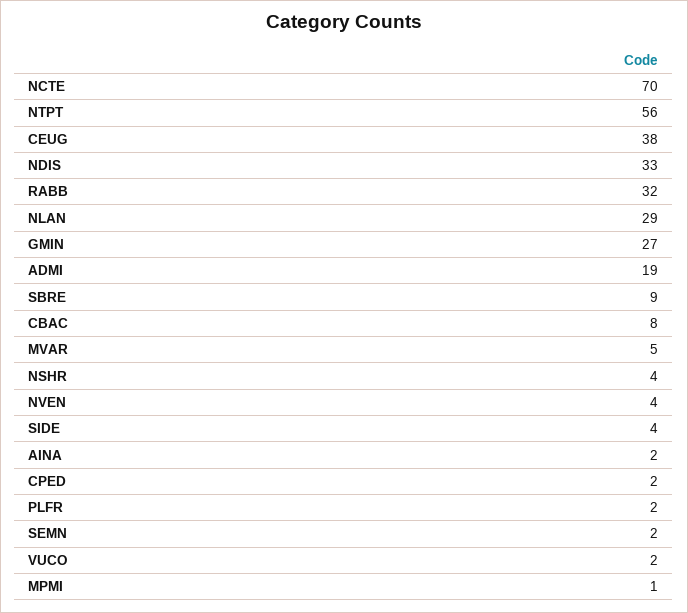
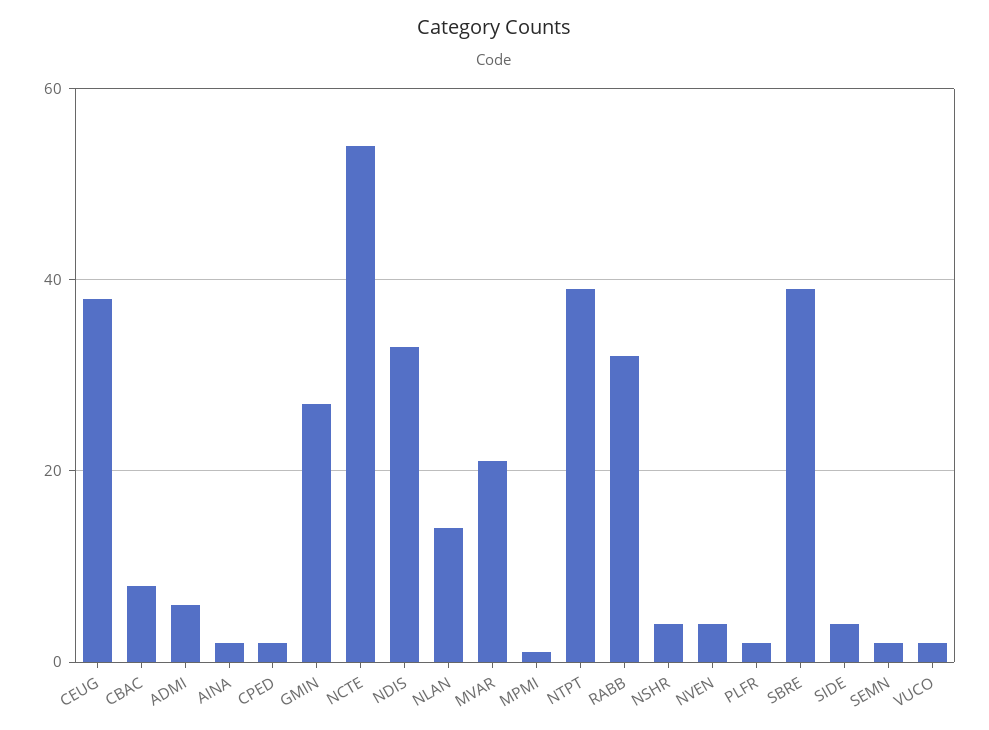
NCTE: 70 -> 55
NTPT: 56 -> 40
NLAN: 29 -> 15
ADMI: 19 -> 5
SBRE: 9 -> 40
MVAR: 5 -> 20

